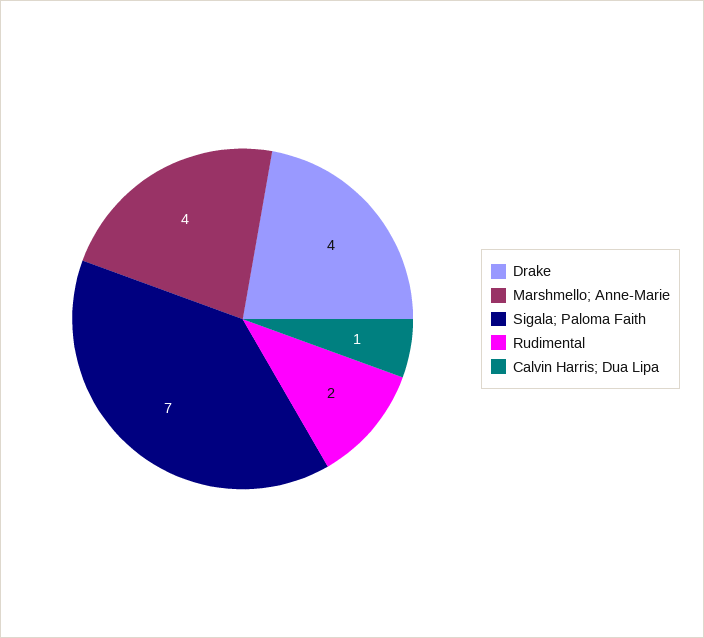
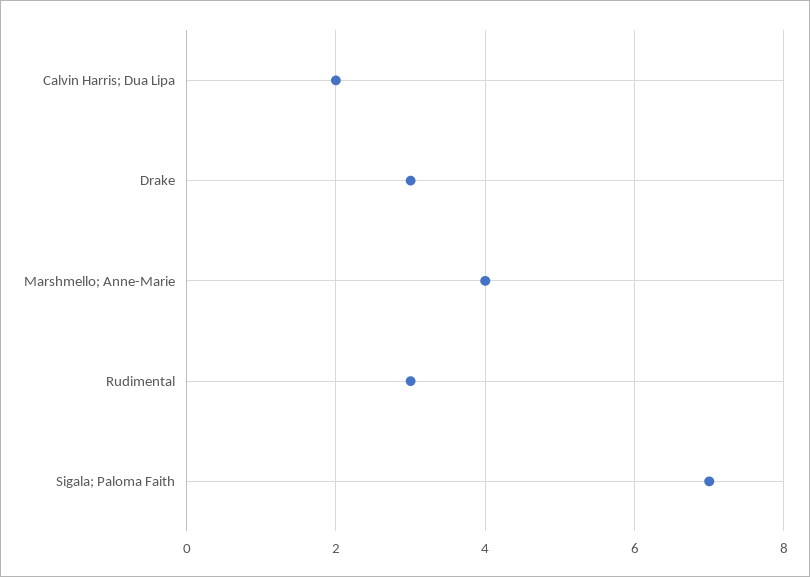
Drake: 4 -> 3
Rudimental: 2 -> 3
Calvin Harris; Dua Lipa: 1 -> 2

